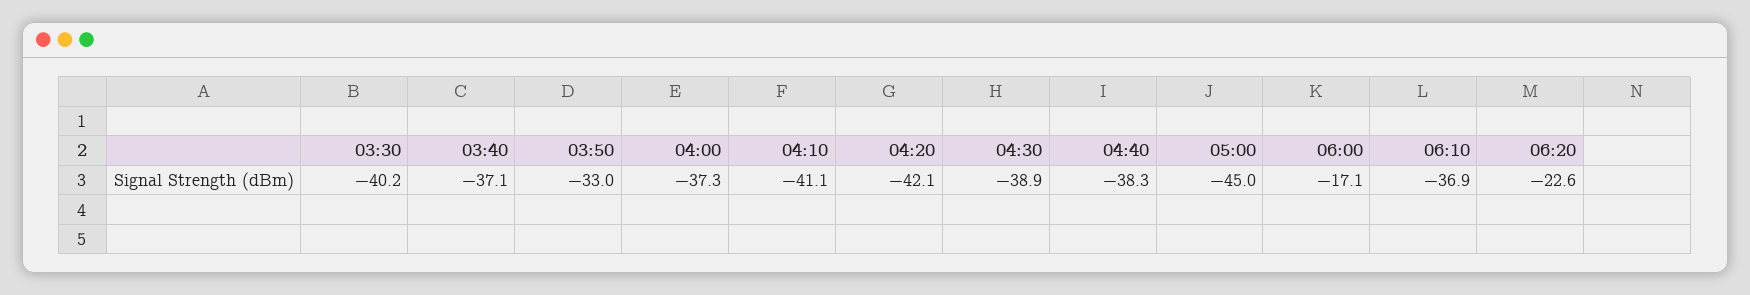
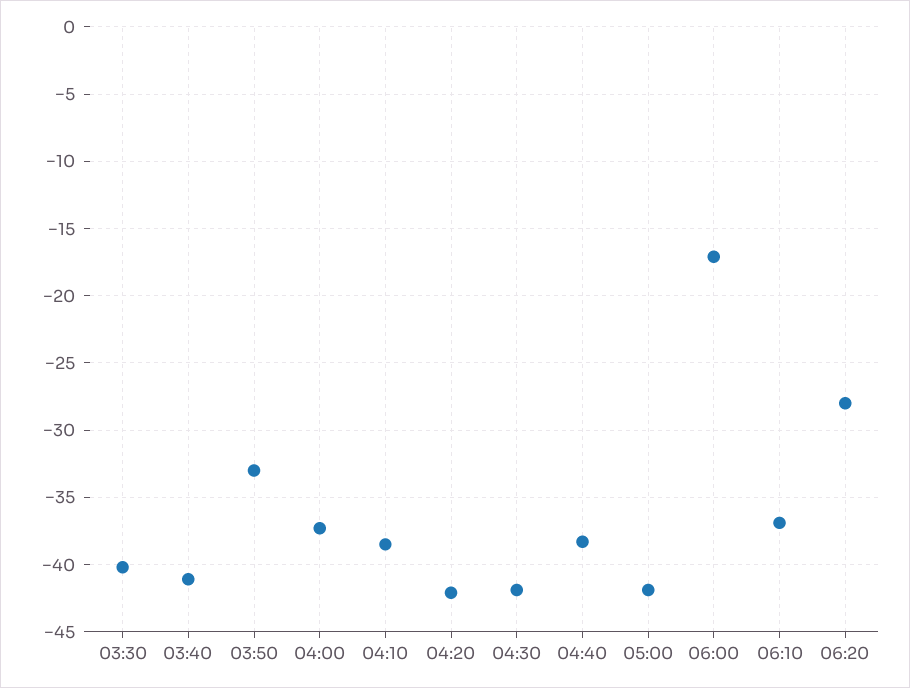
03:40: -37.1 -> -41
04:10: -41.1 -> -38.5
04:30: -38.9 -> -42
05:00: -45 -> -42
06:20: -22.6 -> -28

